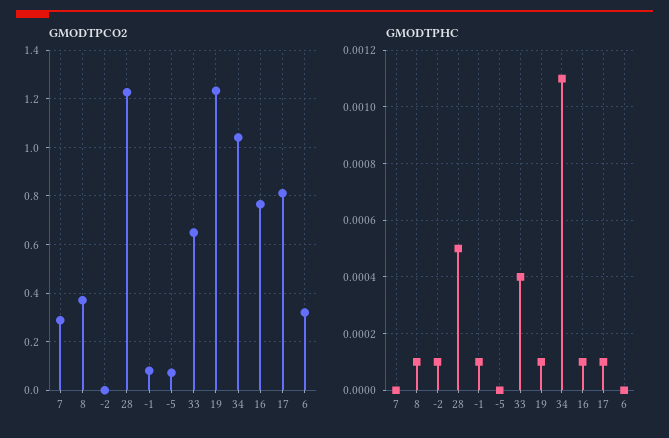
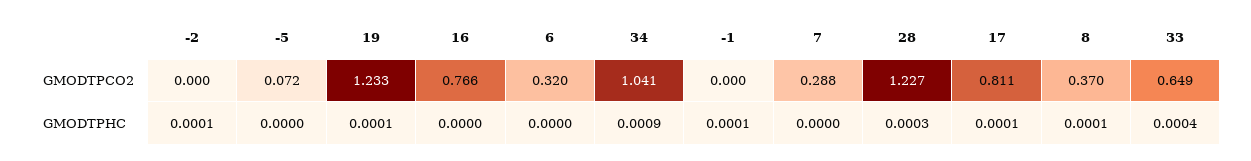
GMODTPCO2, -1: 0.075 -> 0
GMODTPHC, 28: 0.0005 -> 0.0003
GMODTPHC, 34: 0.0011 -> 0.0009
GMODTPHC, 16: 0.0001 -> 0

